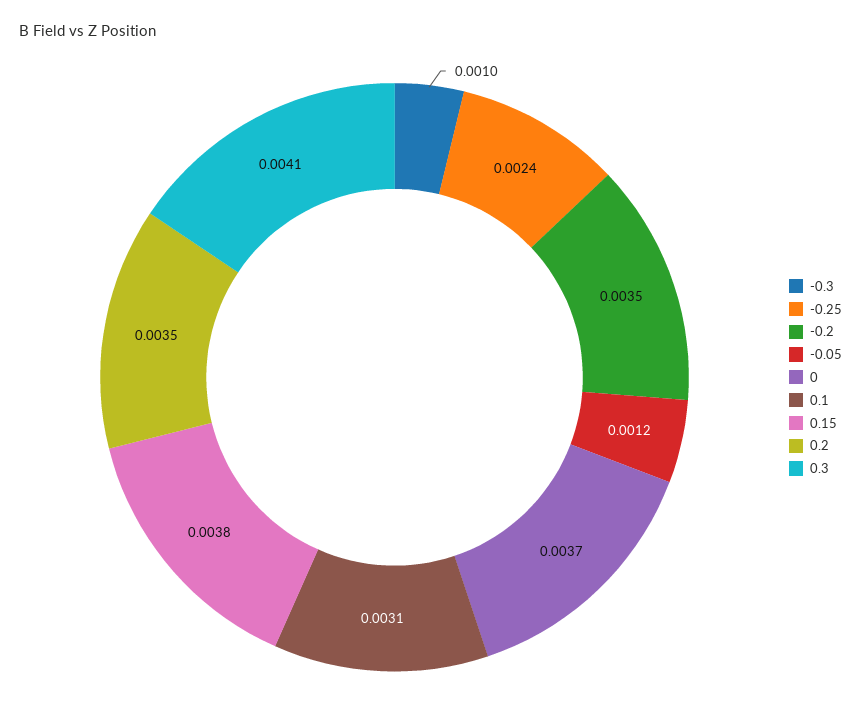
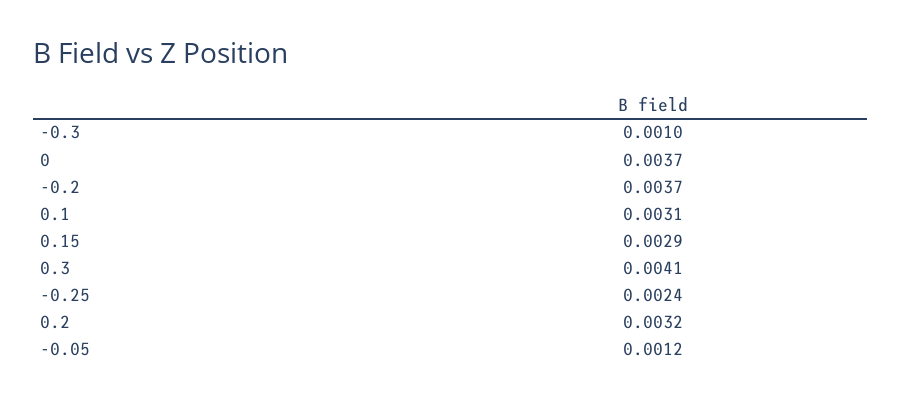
-0.2: 0.0035 -> 0.0037
0.15: 0.0038 -> 0.0029
0.2: 0.0035 -> 0.0032

